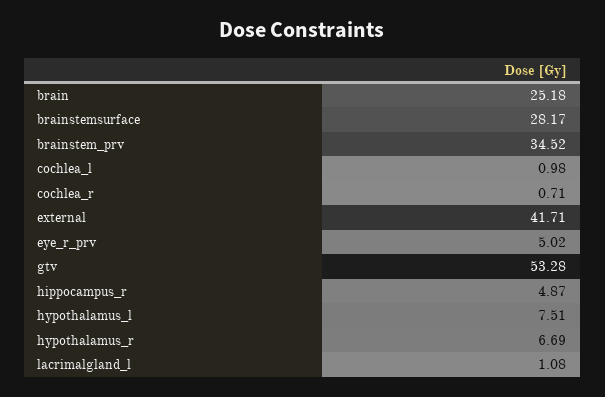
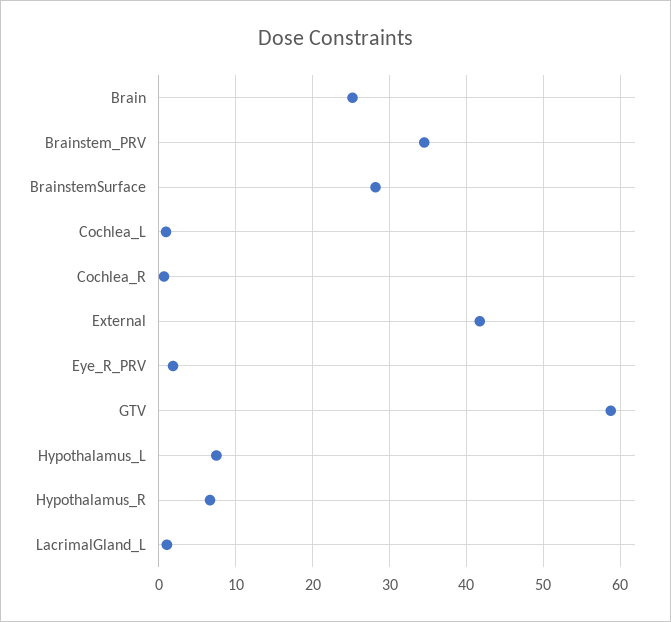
eye_r_prv: 5.02 -> 2
gtv: 53.28 -> 59
hippocampus_r: 4.87 -> none

